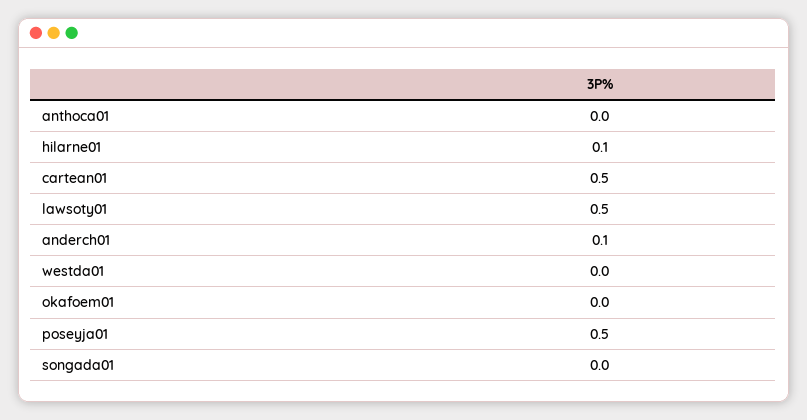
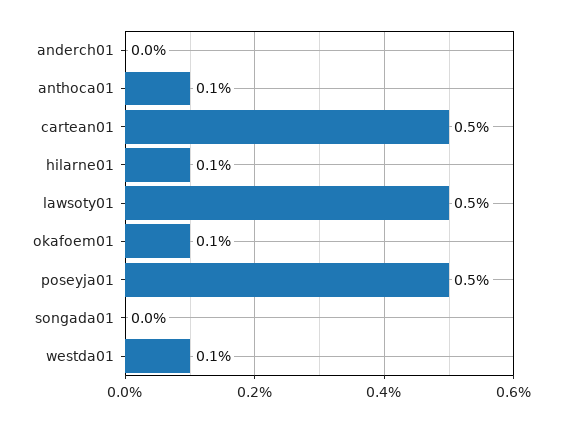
anthoca01: 0 -> 0.1
anderch01: 0.1 -> 0
westda01: 0 -> 0.1
okafoem01: 0 -> 0.1

